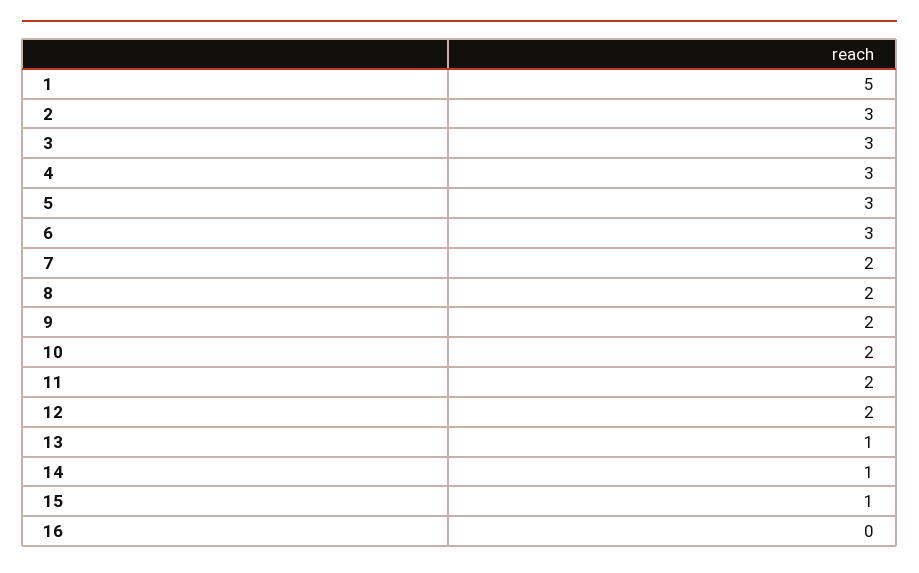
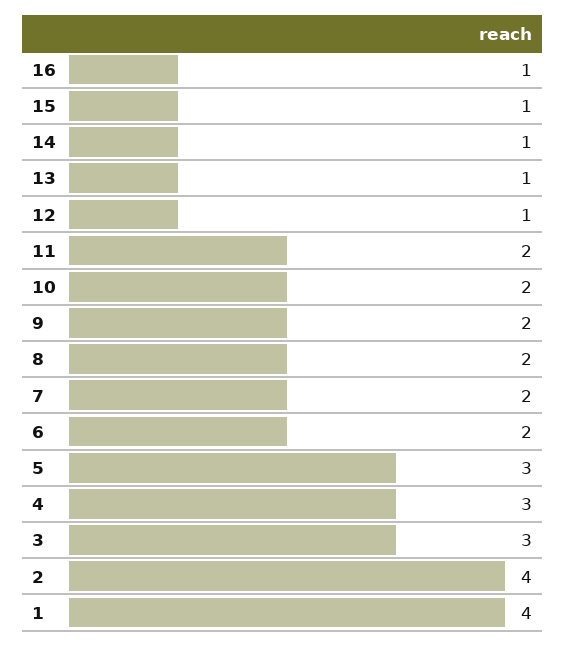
1: 5 -> 4
2: 3 -> 4
6: 3 -> 2
12: 2 -> 1
16: 0 -> 1

